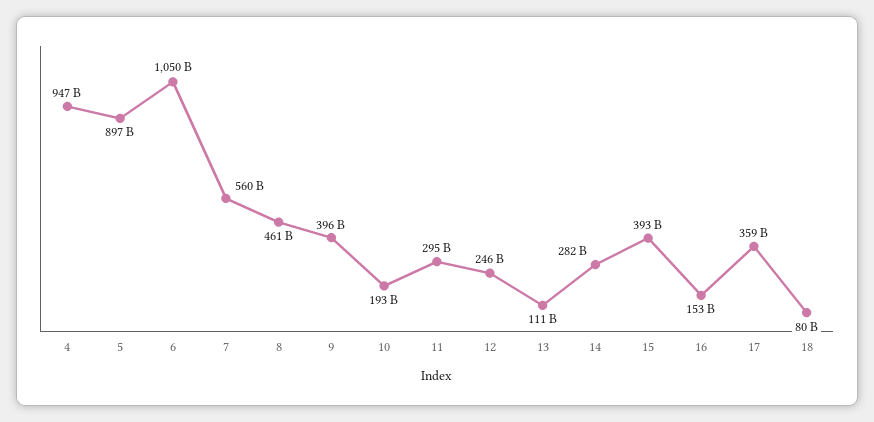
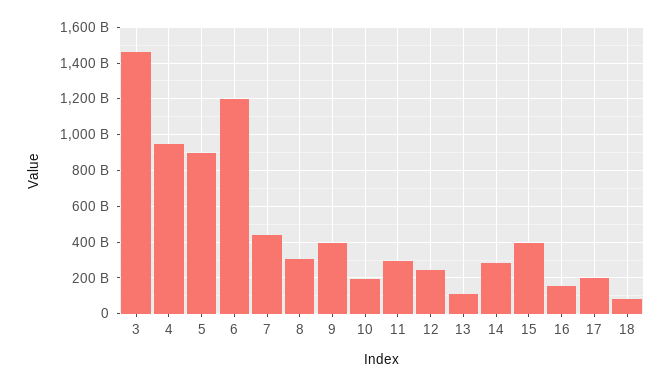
6: 1050000000000 -> 1200000000000
7: 560000000000 -> 450000000000
8: 461000000000 -> 300000000000
17: 359000000000 -> 200000000000
3: none -> 1450000000000

